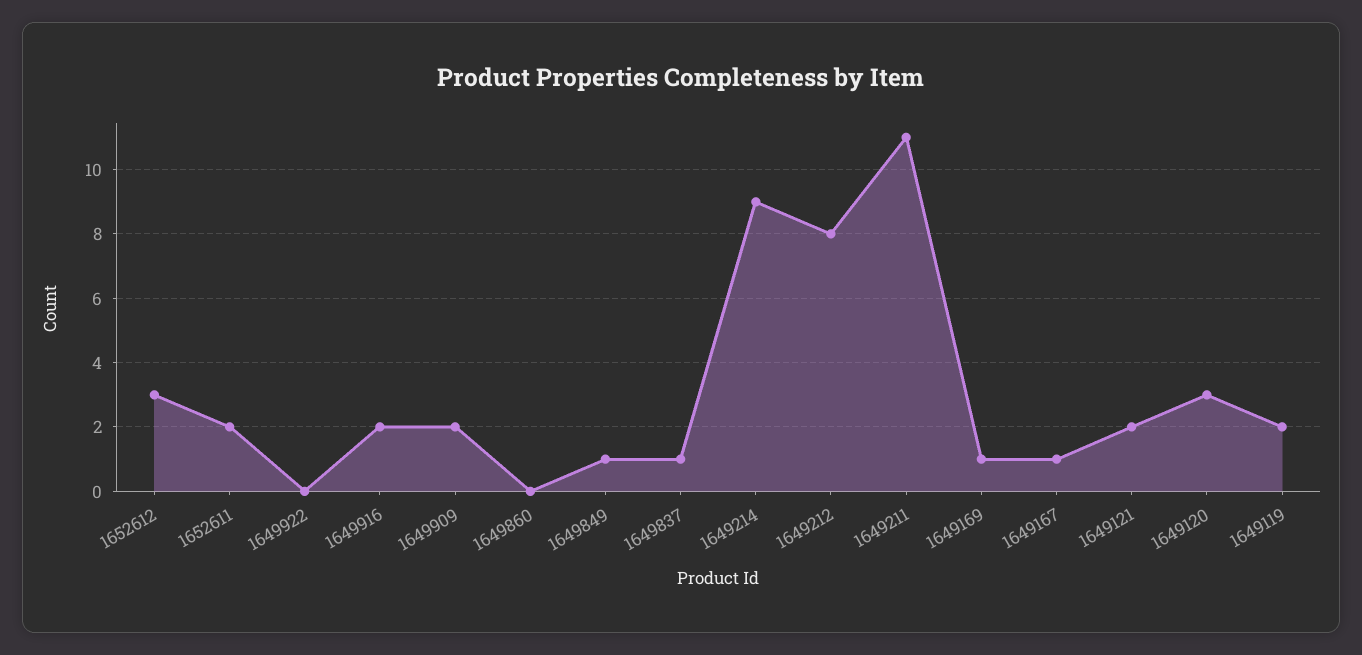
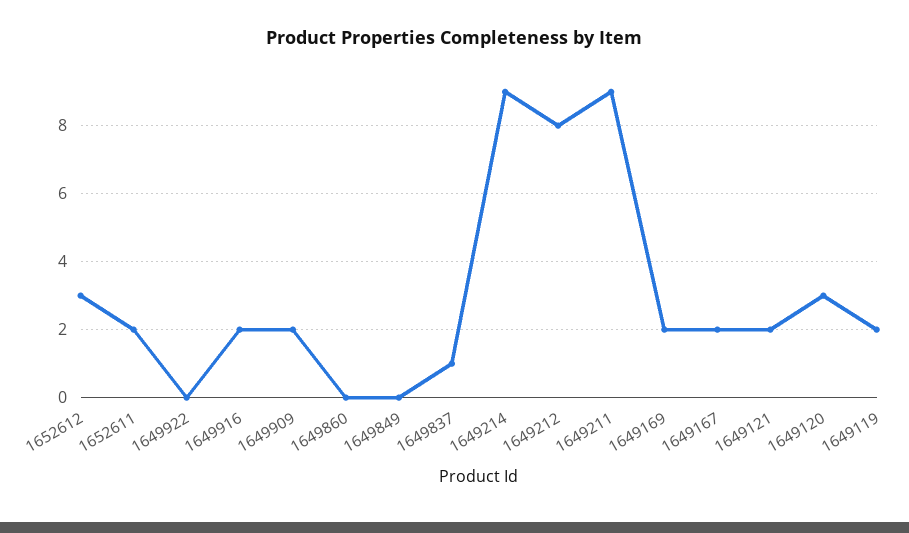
1649849: 1 -> 0
1649211: 11 -> 9
1649169: 1 -> 2
1649167: 1 -> 2

